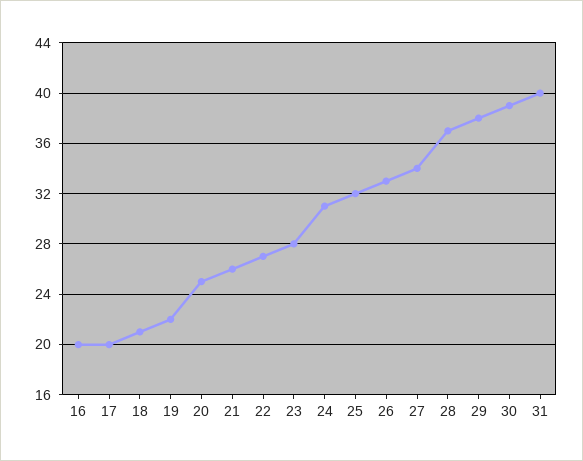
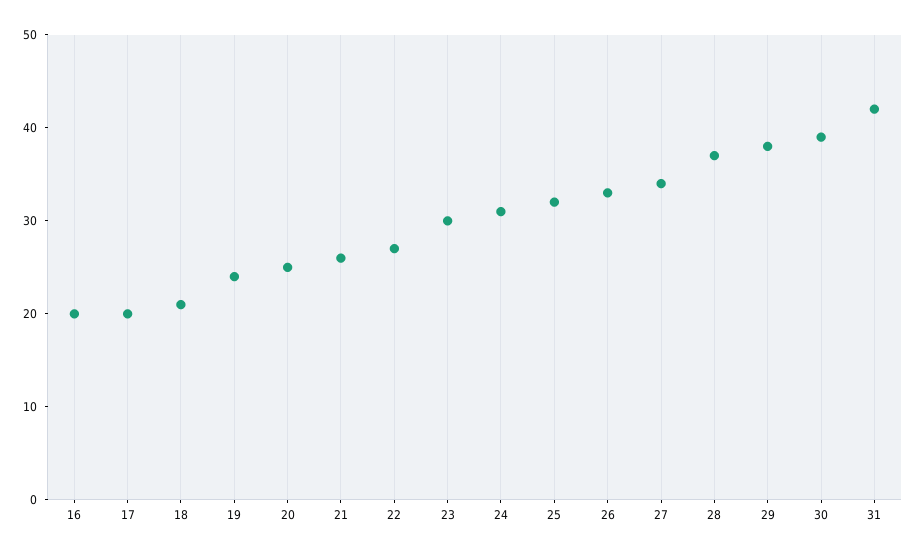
19: 22 -> 24
23: 28 -> 30
31: 40 -> 42

